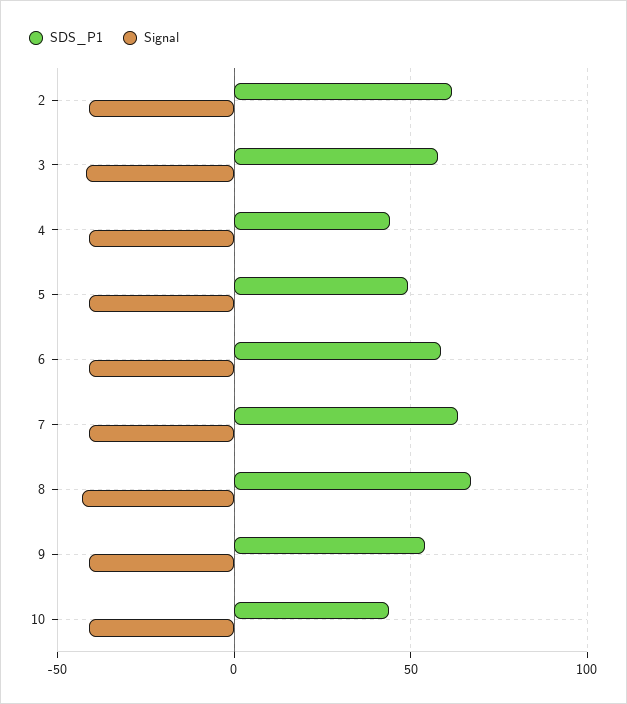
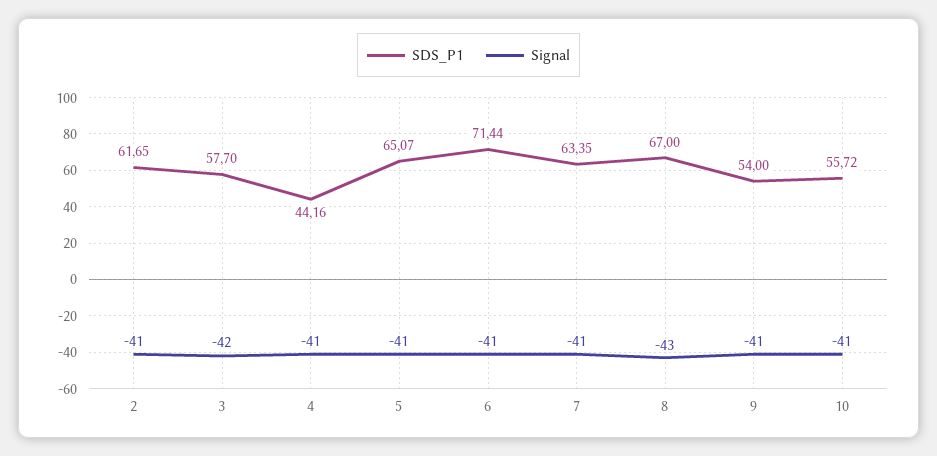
SDS_P1, 5: 50 -> 65.07
SDS_P1, 6: 60 -> 71.44
SDS_P1, 10: 45 -> 55.72

